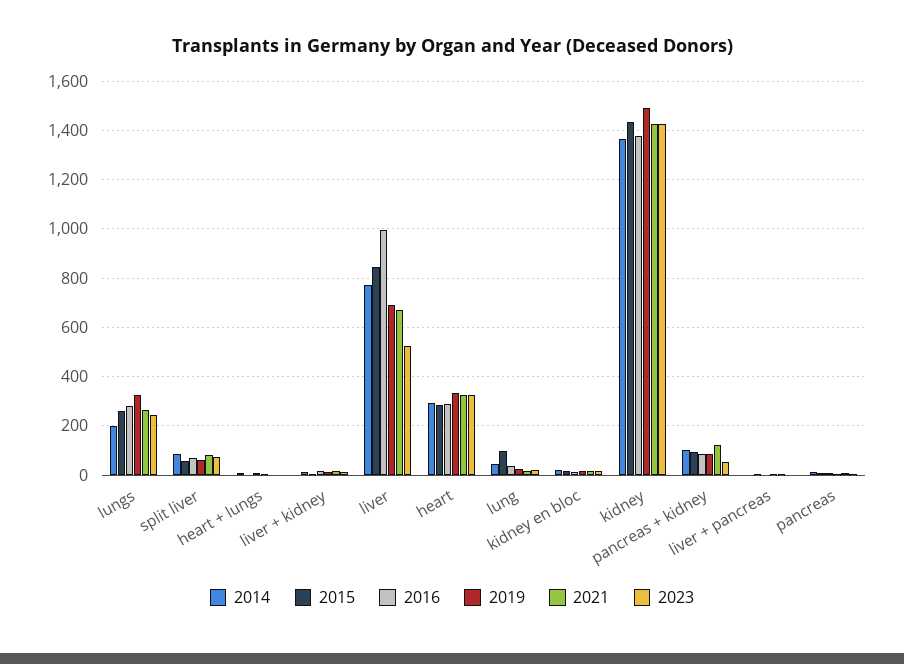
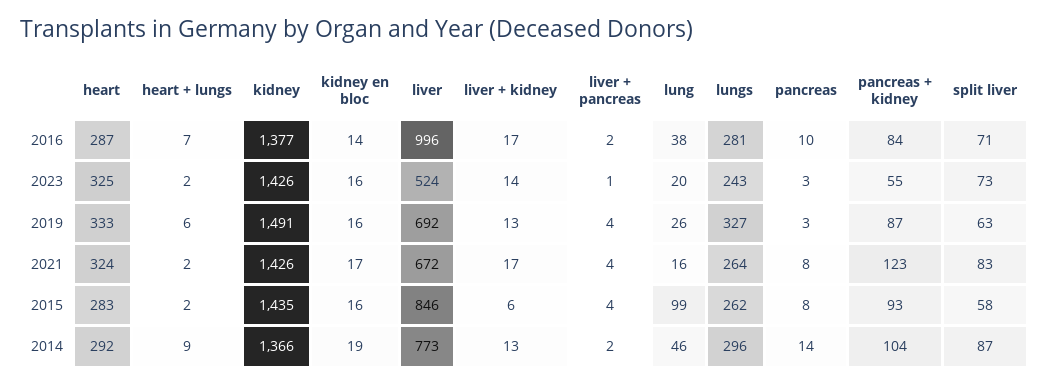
2014, lungs: 200 -> 296

